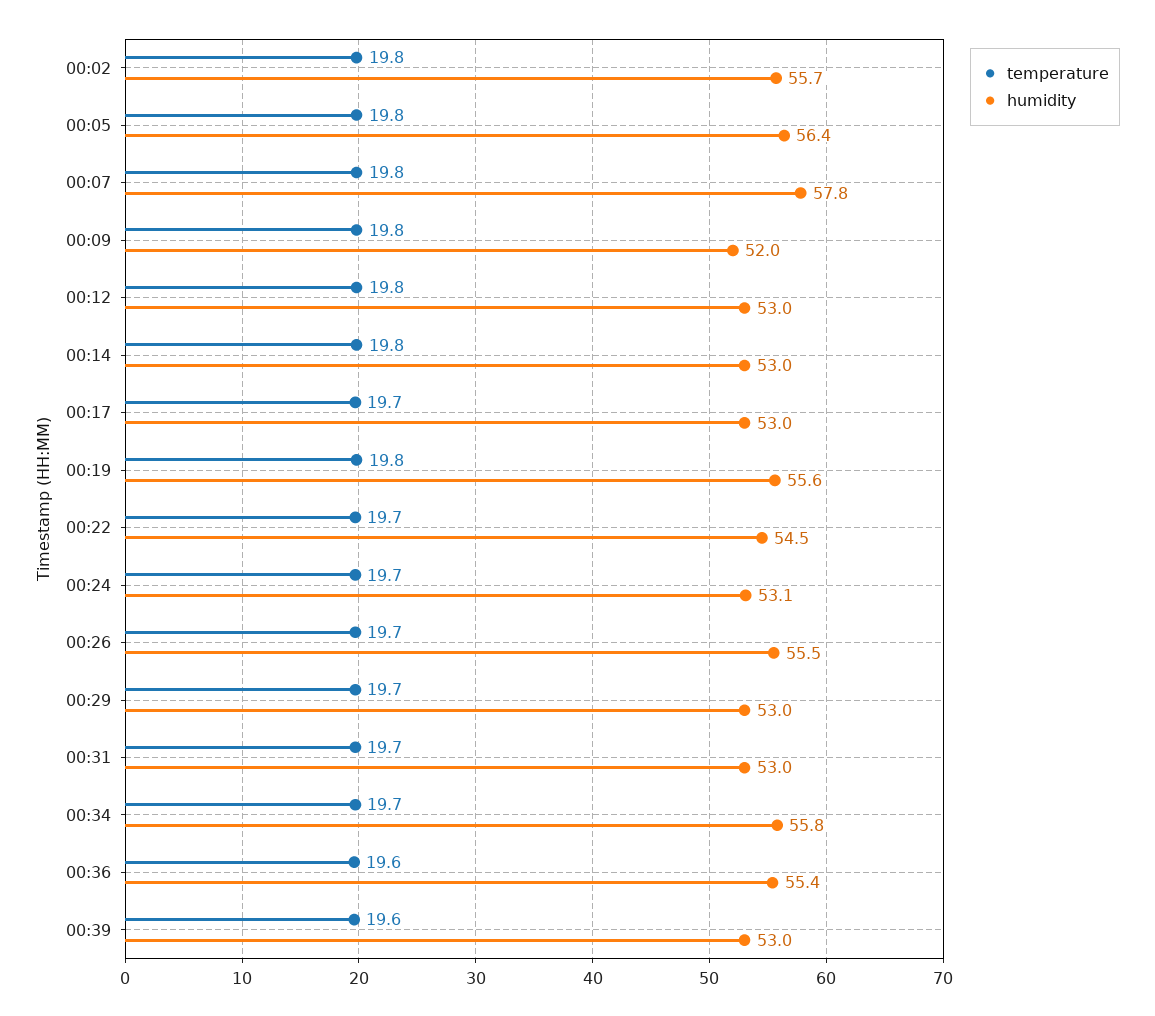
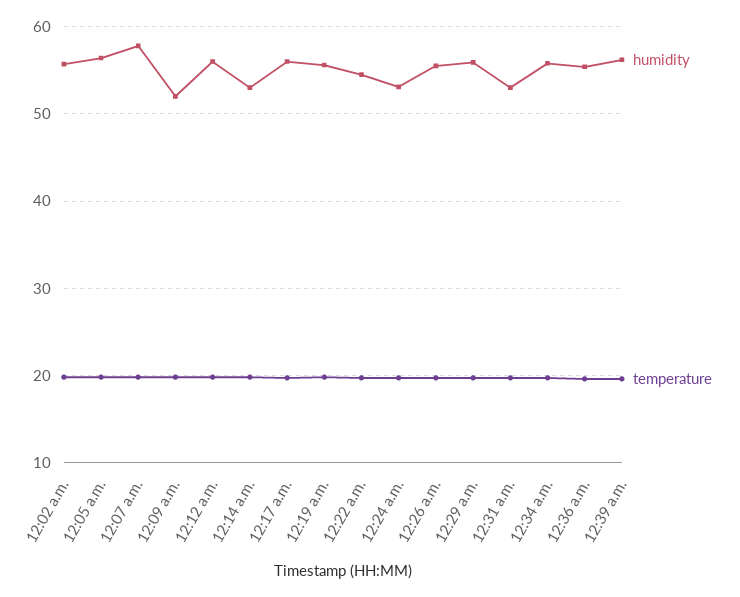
humidity, 00:12: 53 -> 56
humidity, 00:17: 53 -> 56
humidity, 00:29: 53 -> 56
humidity, 00:39: 53 -> 56

